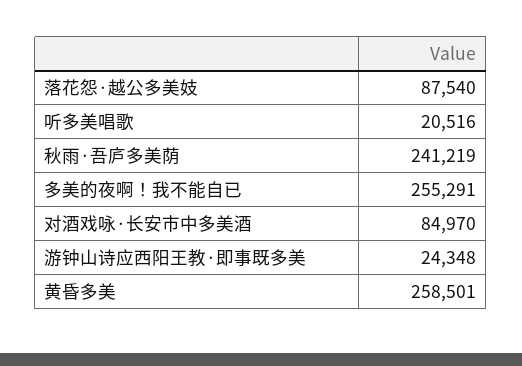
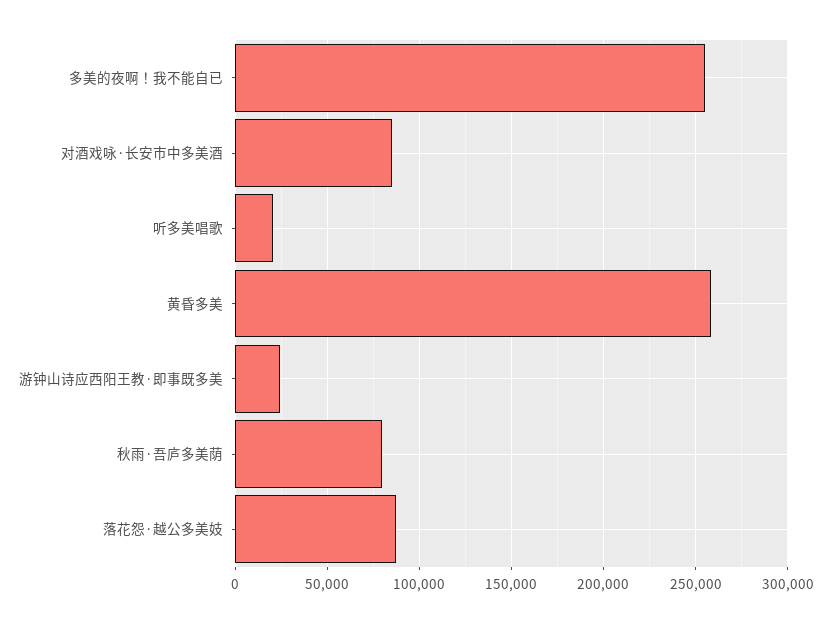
秋雨·吾庐多美荫: 241219 -> 80000

